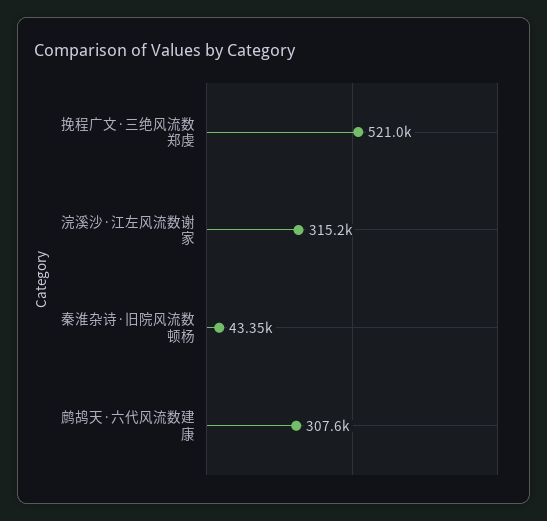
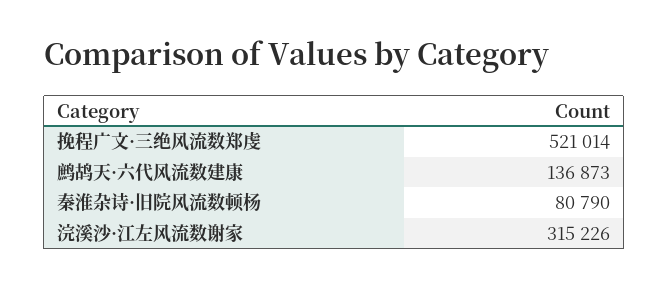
秦淮杂诗·旧院风流数顿杨: 43350 -> 80790
鹧鸪天·六代风流数建康: 307600 -> 136873

